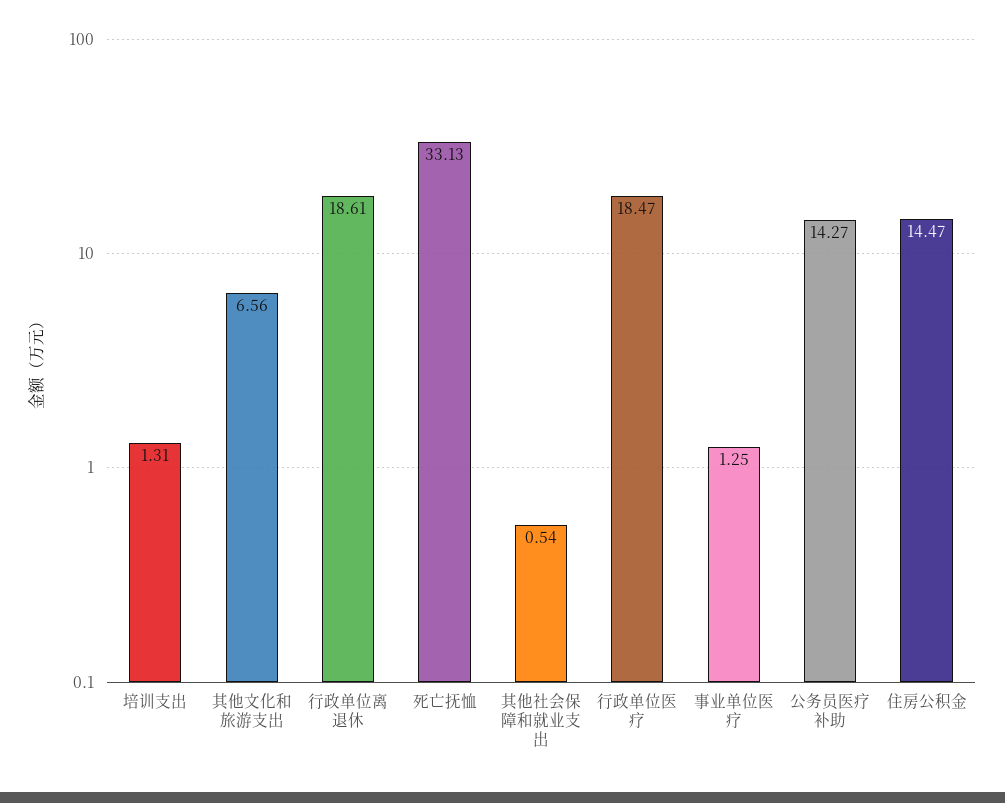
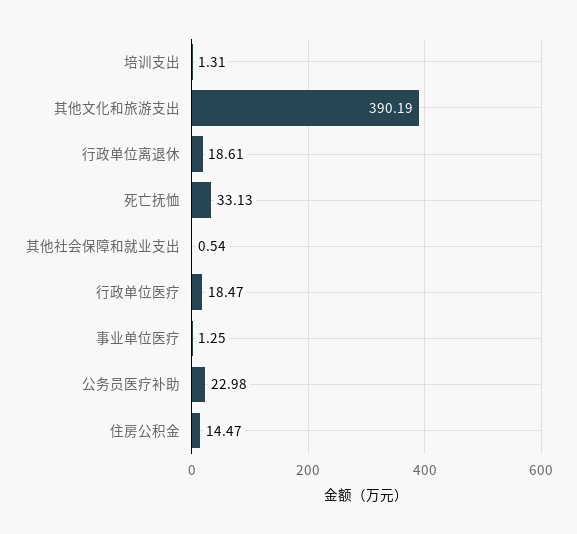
其他文化和旅游支出: 6.56 -> 390.19
公务员医疗补助: 14.27 -> 22.98

